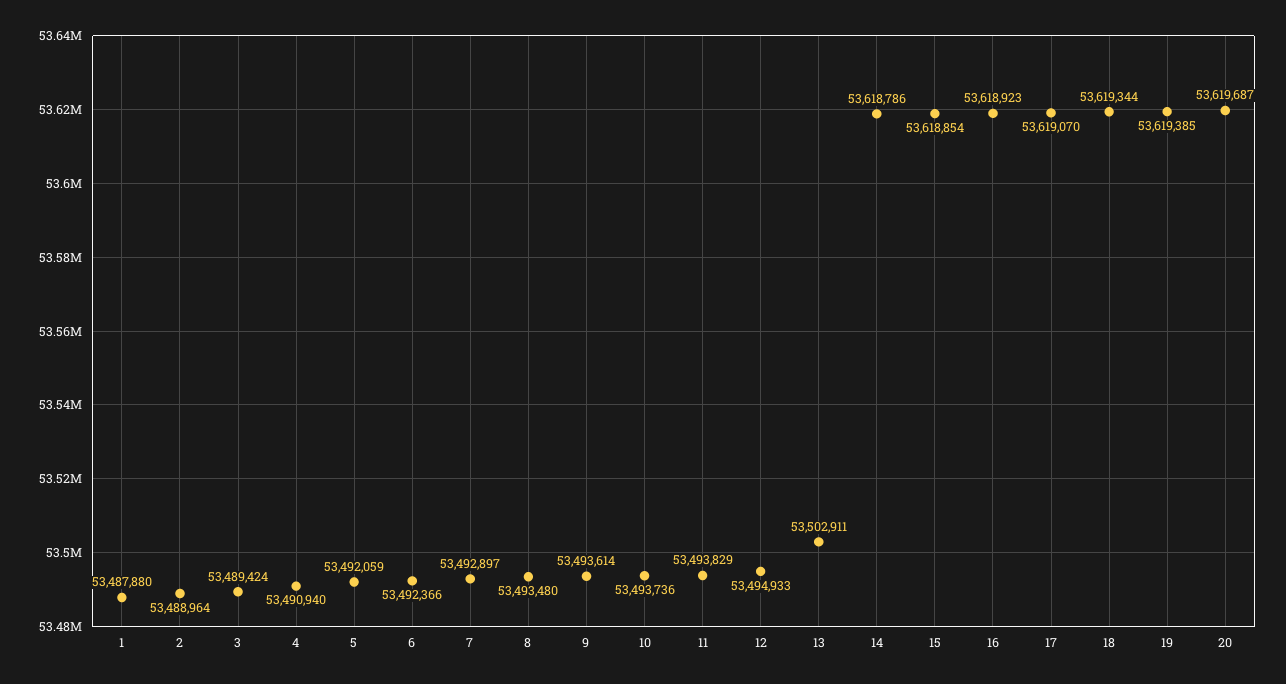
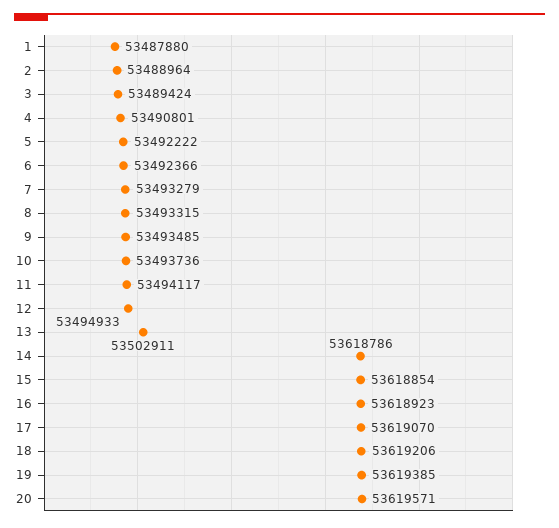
4: 53490940 -> 53490801
5: 53492059 -> 53492222
7: 53492897 -> 53493279
8: 53493480 -> 53493315
9: 53493614 -> 53493485
11: 53493829 -> 53494117
18: 53619344 -> 53619206
20: 53619687 -> 53619571

